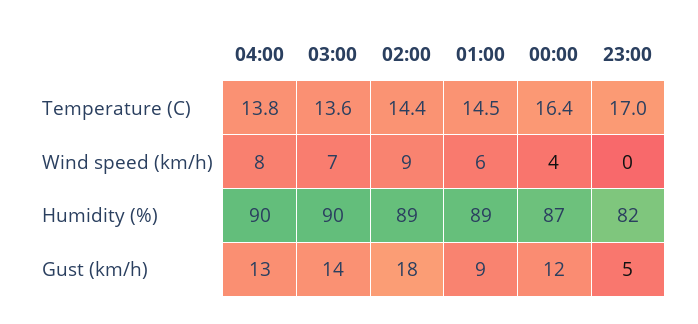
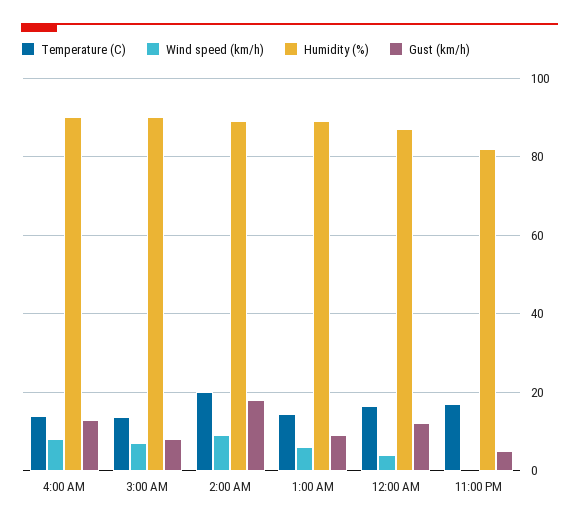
Temperature (C), 02:00: 14.4 -> 20
Gust (km/h), 03:00: 14 -> 8

